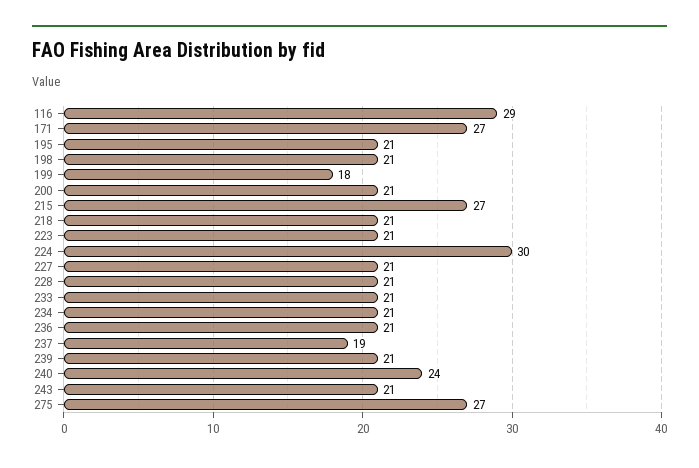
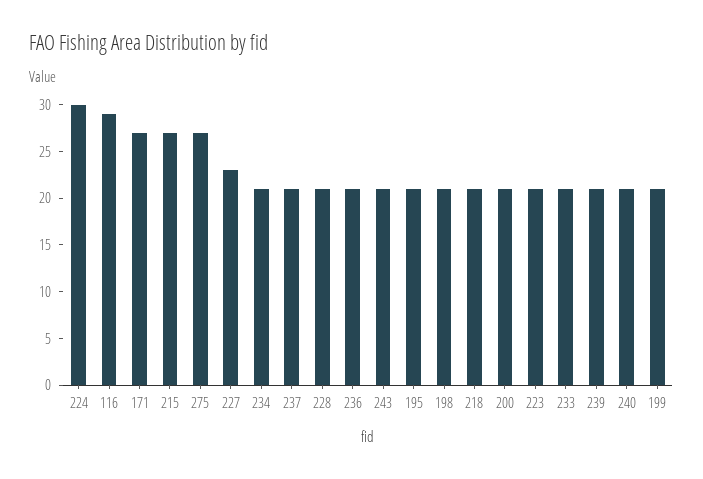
199: 18 -> 21
227: 21 -> 23
237: 19 -> 21
240: 24 -> 21

